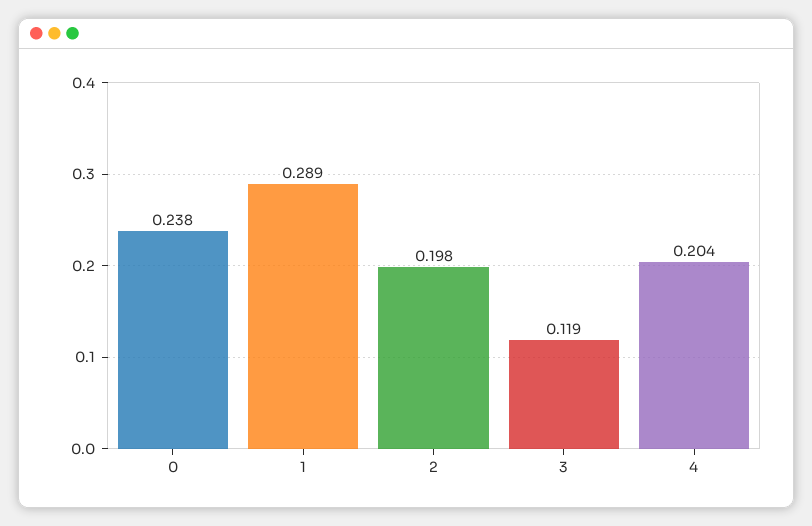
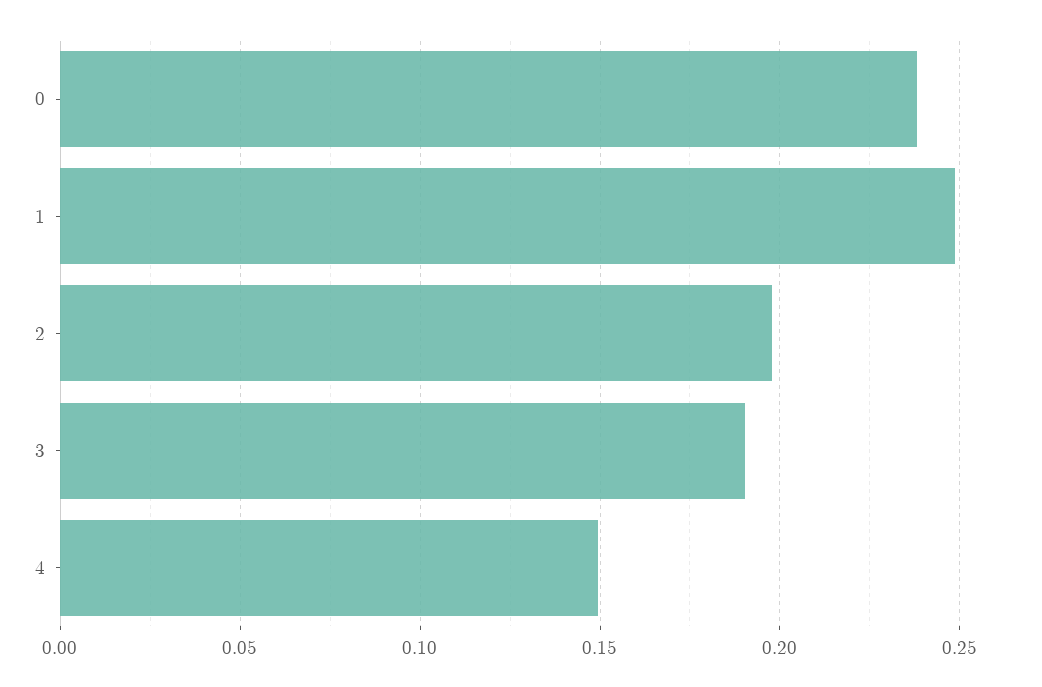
1: 0.289 -> 0.25
3: 0.119 -> 0.19
4: 0.204 -> 0.15

